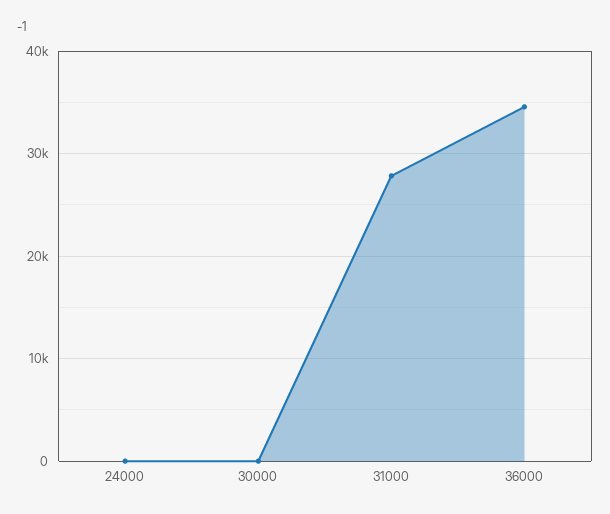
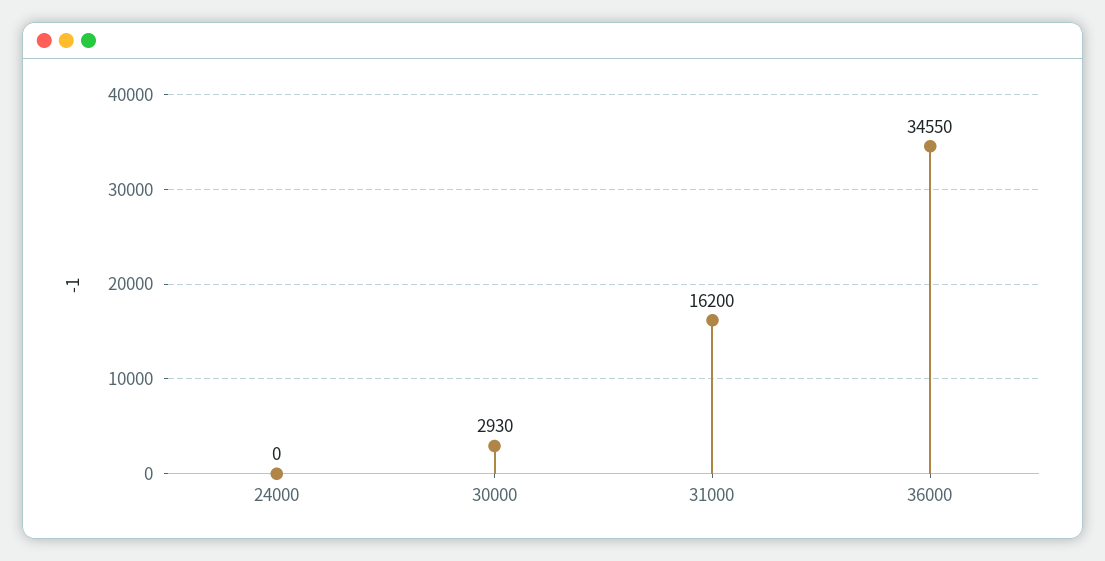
30000: 0 -> 2930
31000: 28000 -> 16200

